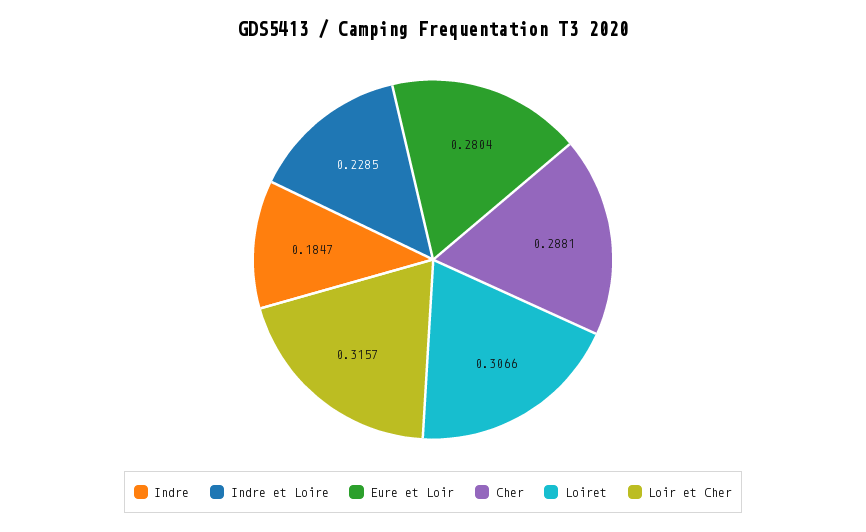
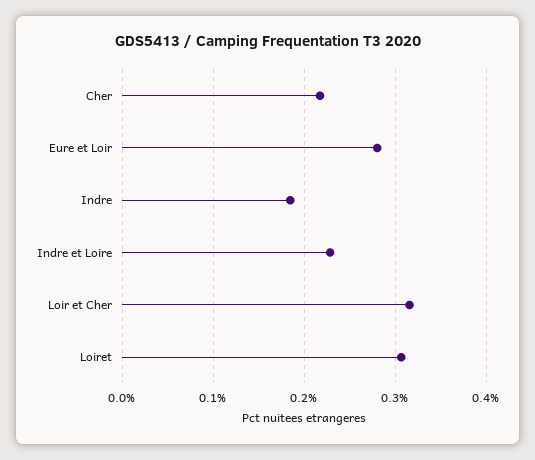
Cher: 0.2881 -> 0.22

